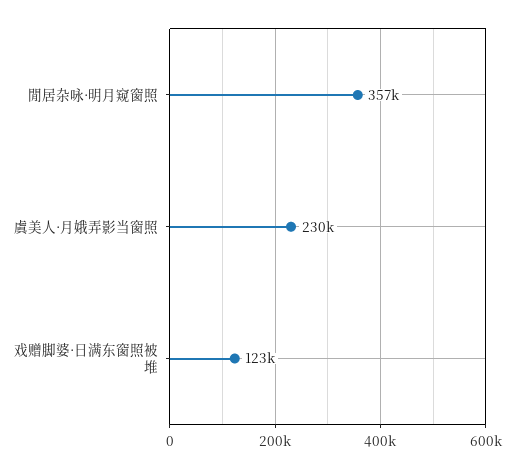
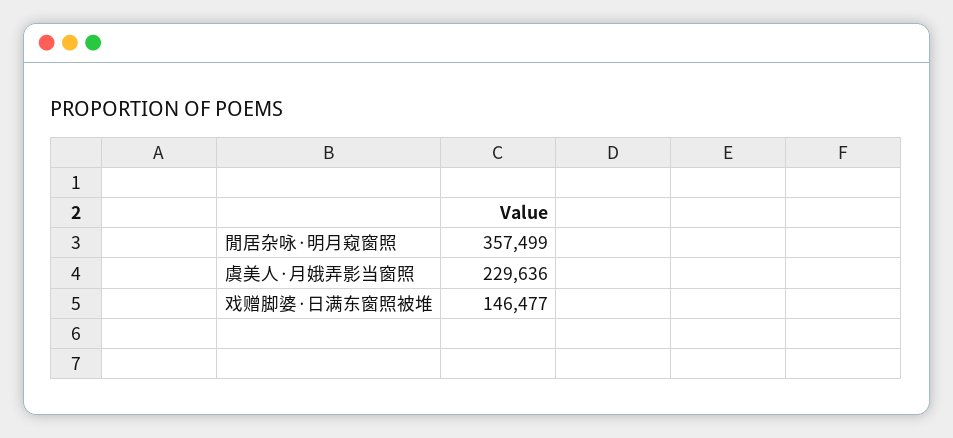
戏赠脚婆·日满东窗照被堆: 123000 -> 146477

